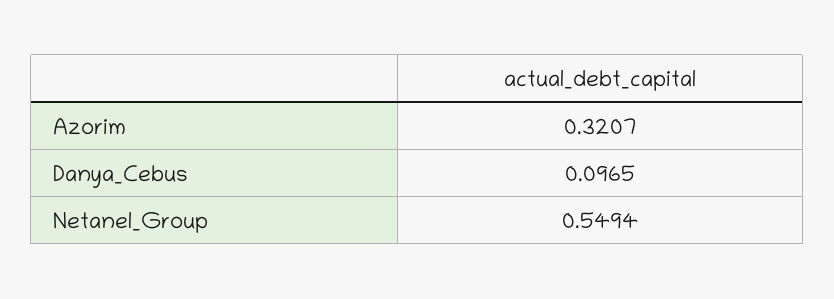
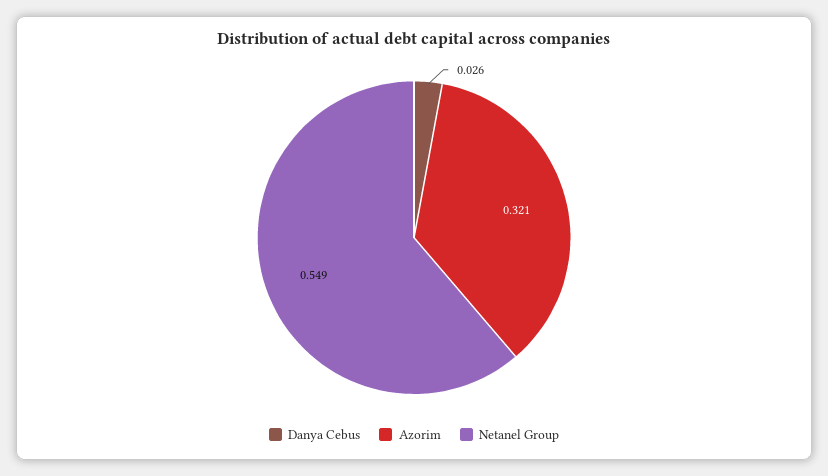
Danya_Cebus: 0.0965 -> 0.026

